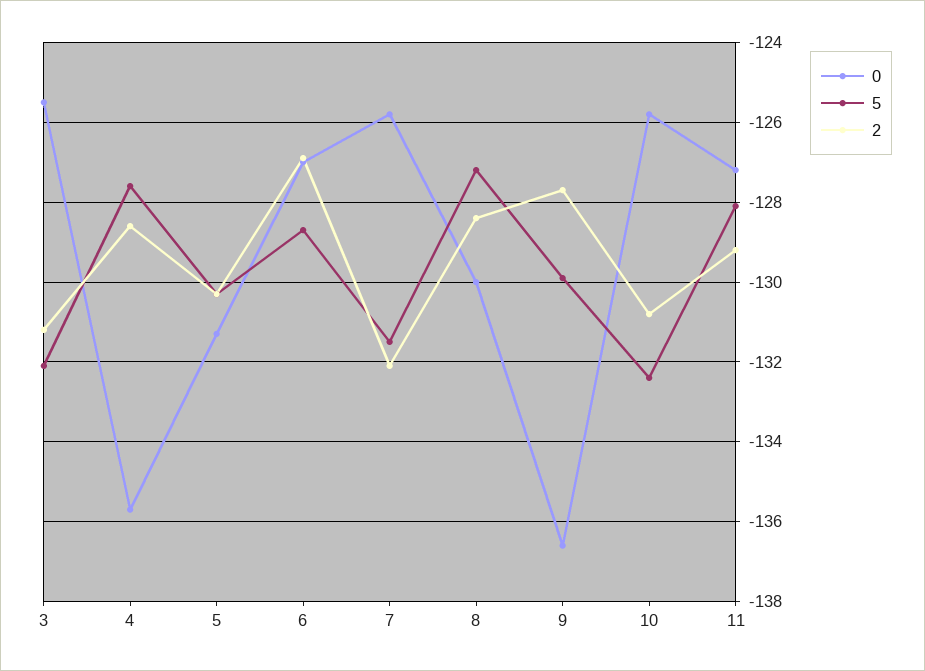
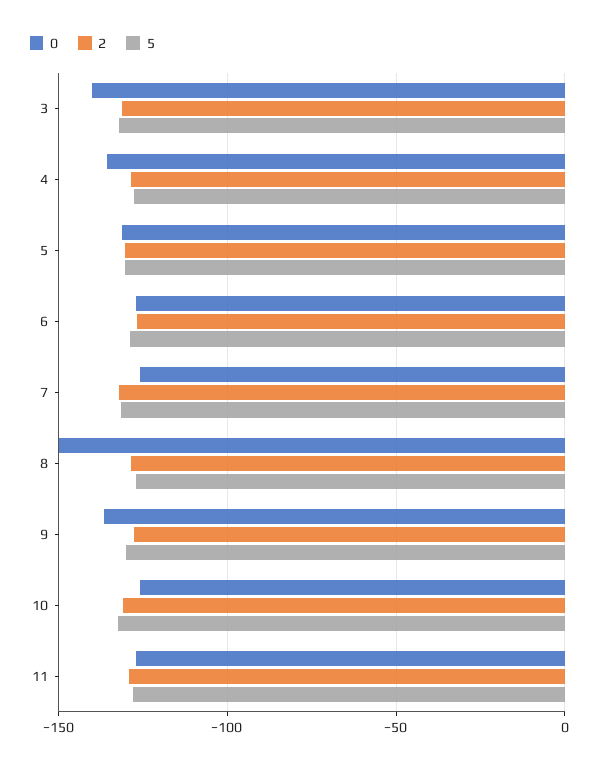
0, 3: -125.5 -> -140
0, 8: -130 -> -150

